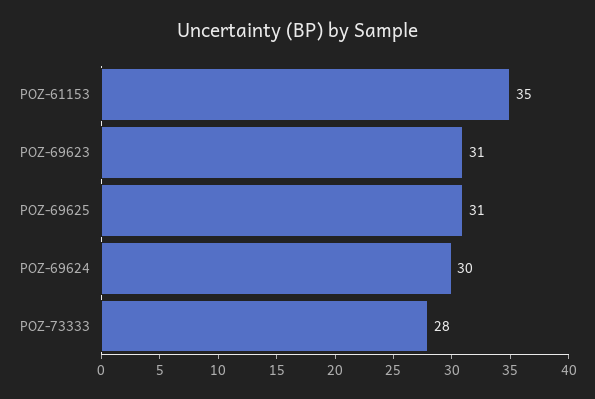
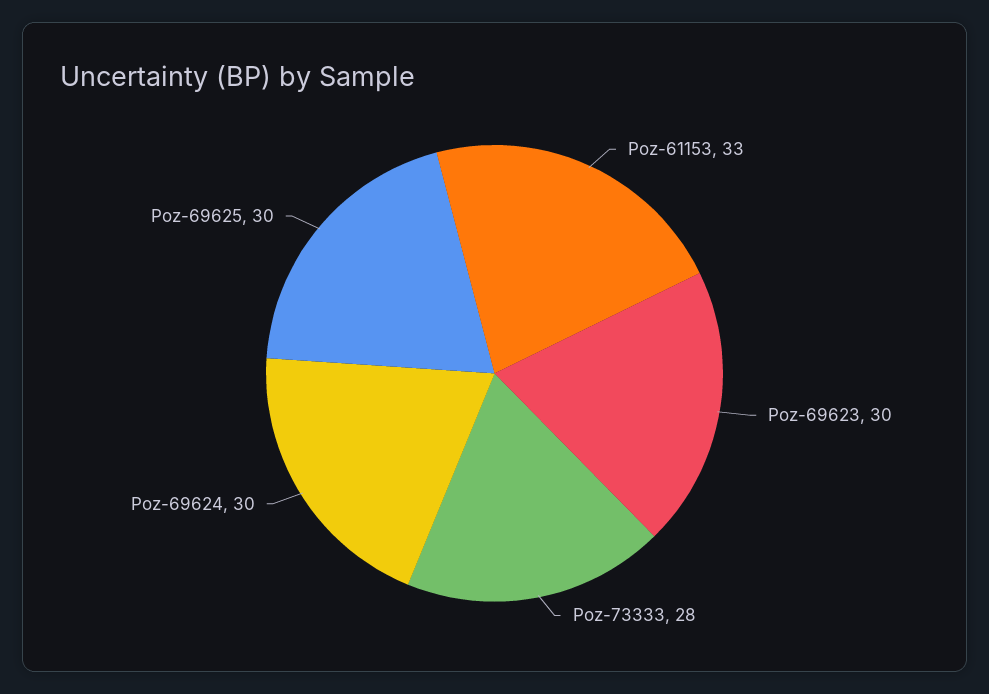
POZ-61153: 35 -> 33
POZ-69623: 31 -> 30
POZ-69625: 31 -> 30

